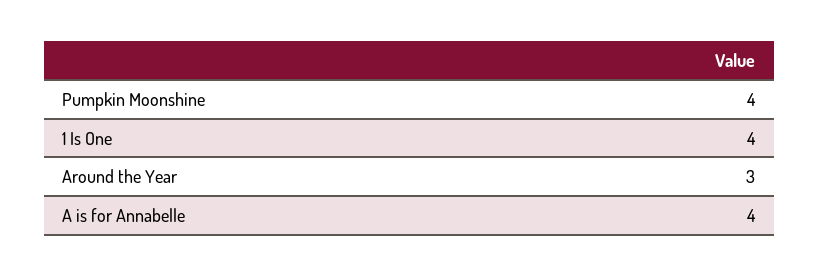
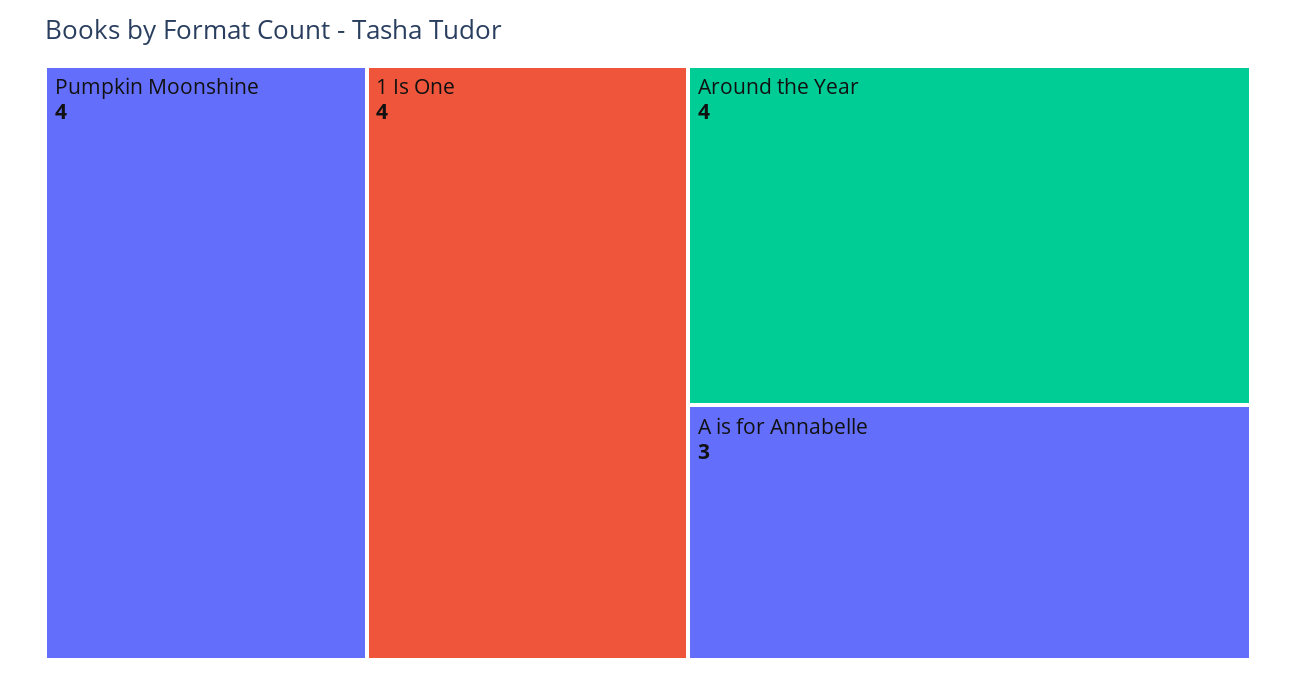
Around the Year: 3 -> 4
A is for Annabelle: 4 -> 3

